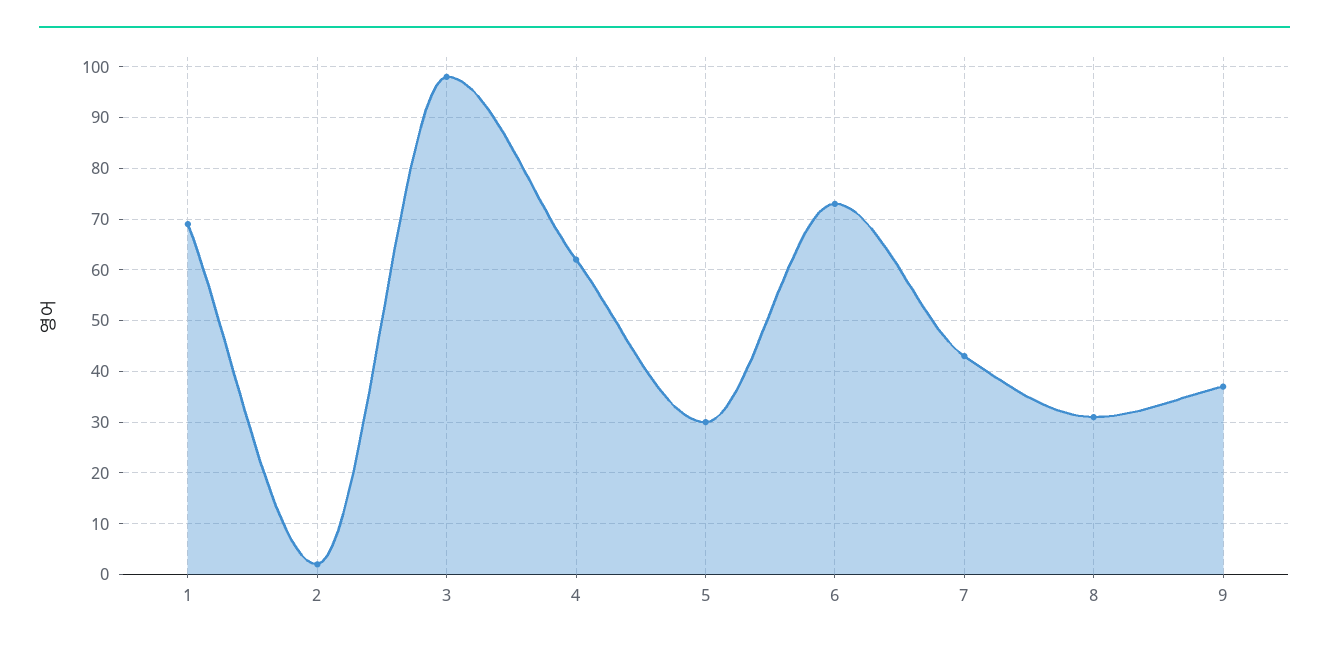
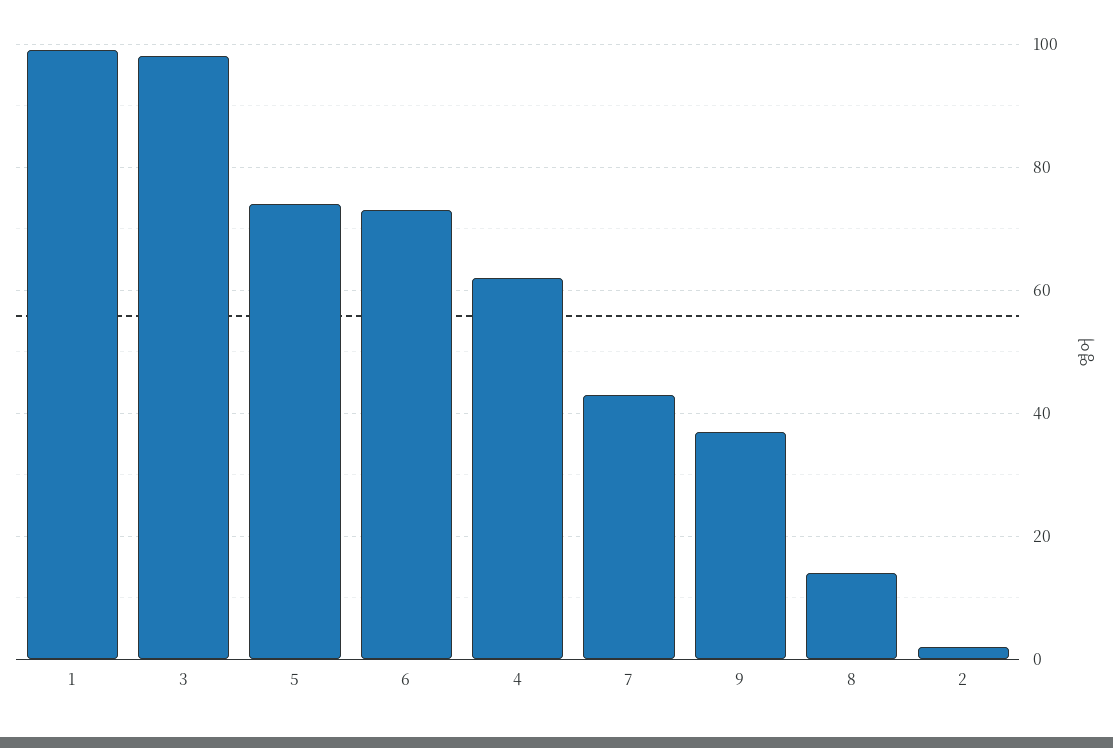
1: 70 -> 100
5: 30 -> 75
8: 30 -> 15

